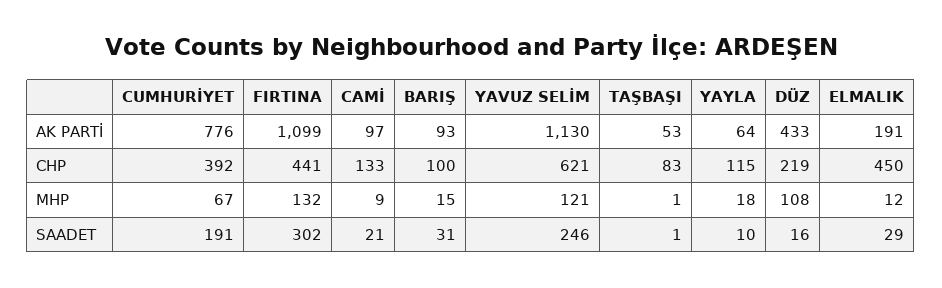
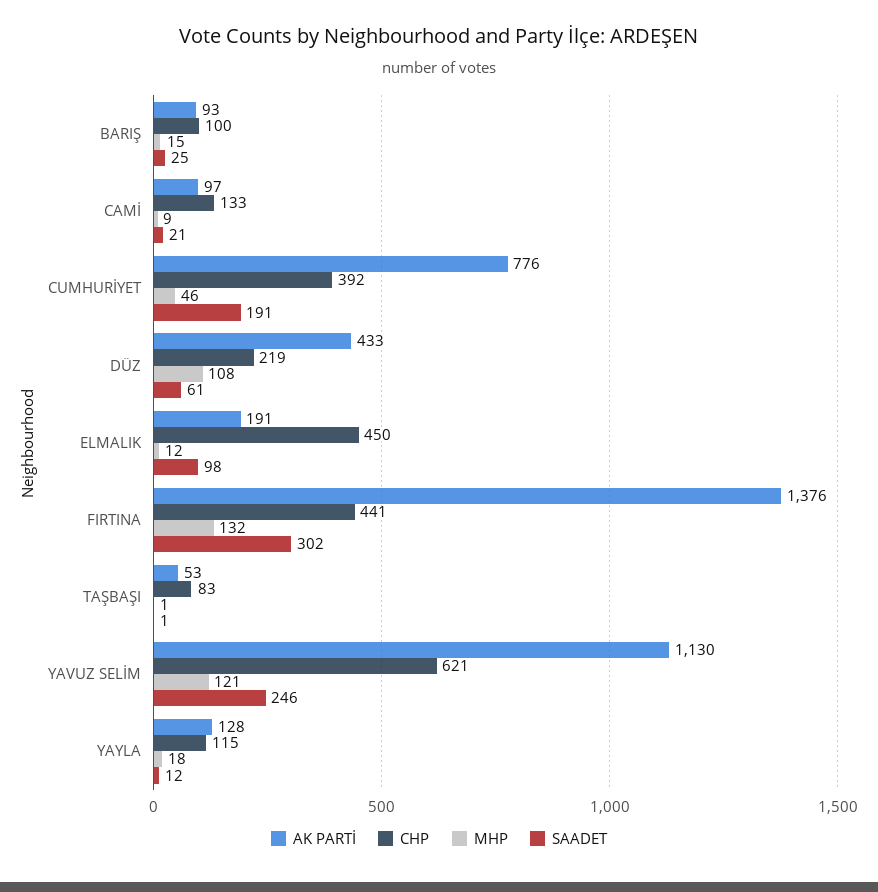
AK PARTİ, FIRTINA: 1099 -> 1376
AK PARTİ, YAYLA: 64 -> 128
MHP, CUMHURİYET: 67 -> 46
SAADET, BARIŞ: 31 -> 25
SAADET, YAYLA: 10 -> 12
SAADET, DÜZ: 16 -> 61
SAADET, ELMALIK: 29 -> 98

